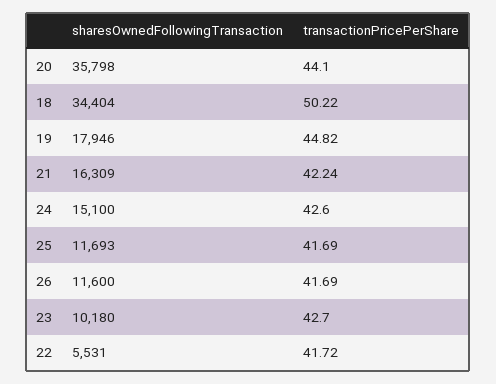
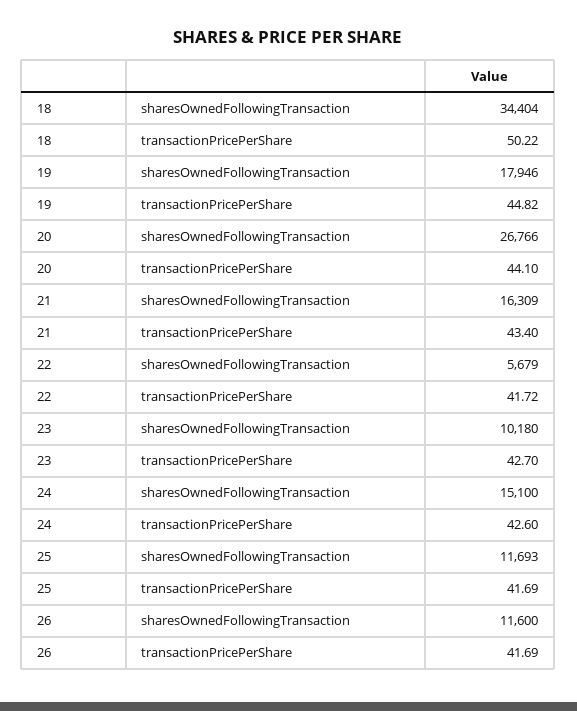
sharesOwnedFollowingTransaction, 20: 35798 -> 26766
transactionPricePerShare, 21: 42.24 -> 43.4
sharesOwnedFollowingTransaction, 22: 5531 -> 5679

